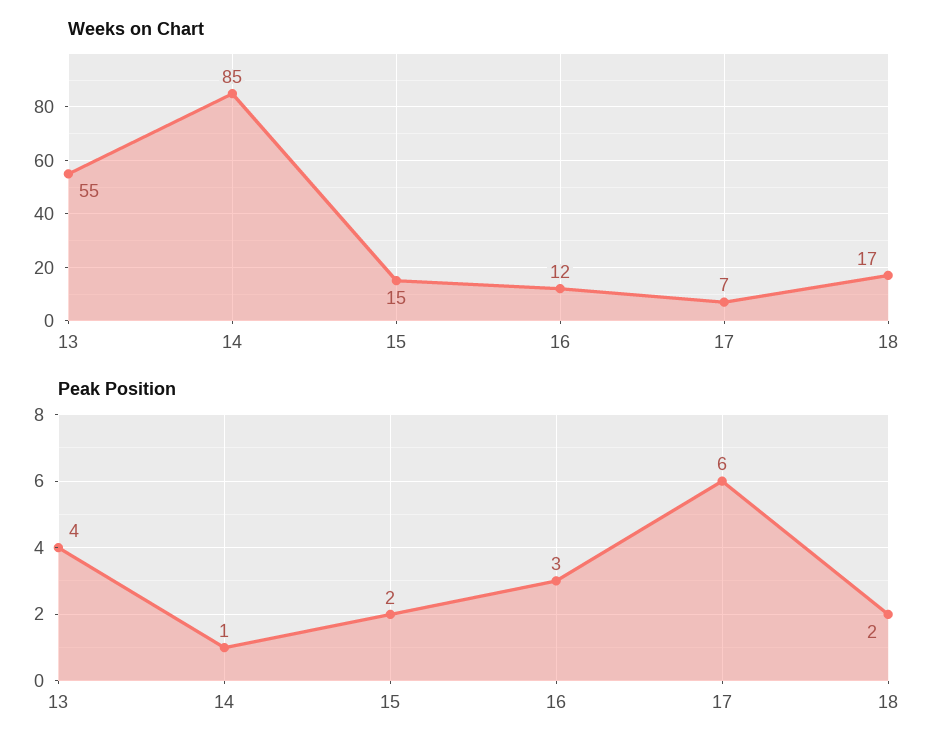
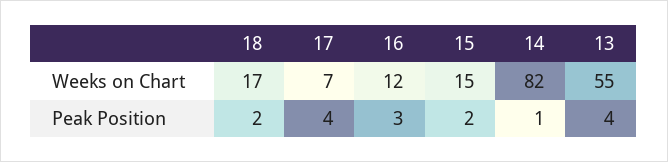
Weeks on Chart, 14: 85 -> 82
Peak Position, 17: 6 -> 4

